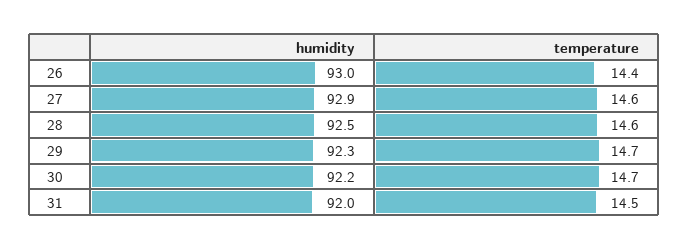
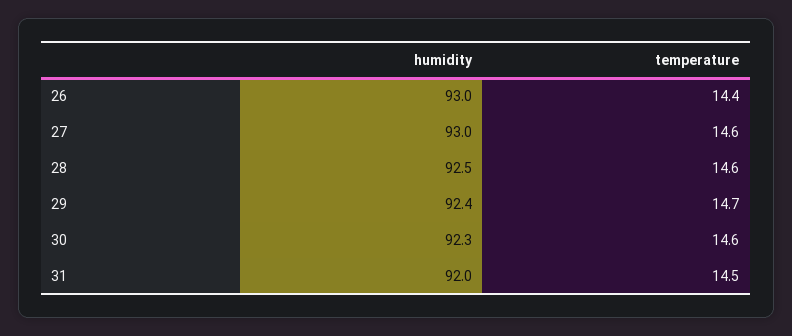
humidity, 27: 92.9 -> 93
humidity, 29: 92.3 -> 92.4
humidity, 30: 92.2 -> 92.3
temperature, 30: 14.7 -> 14.6

